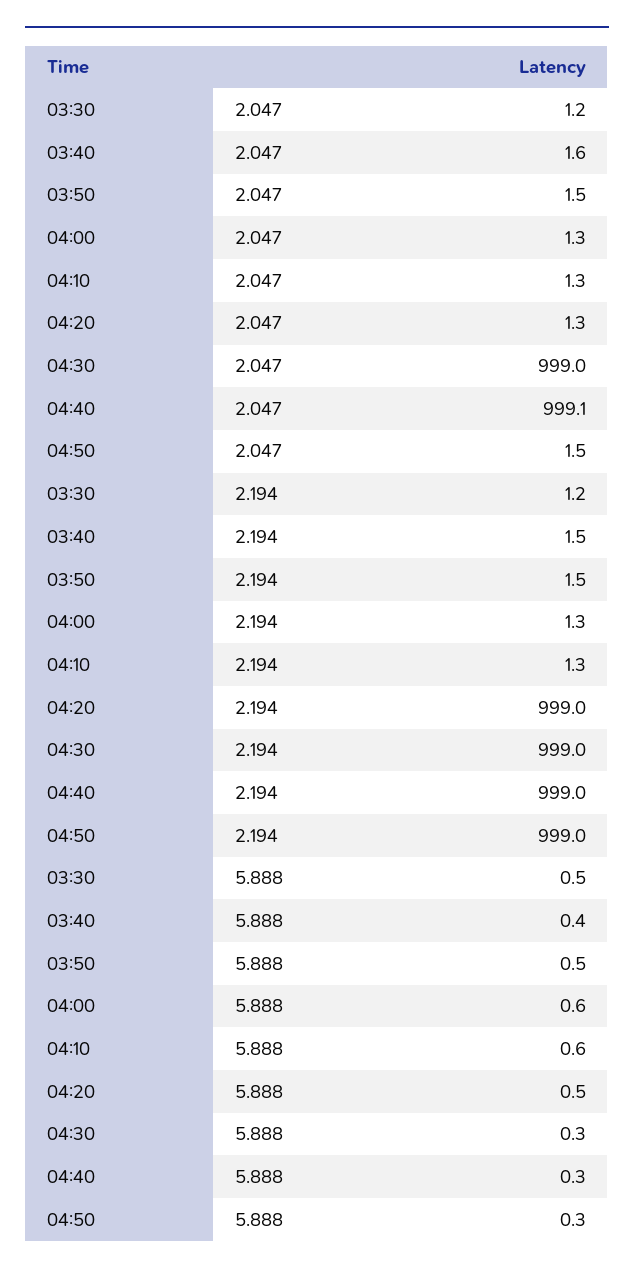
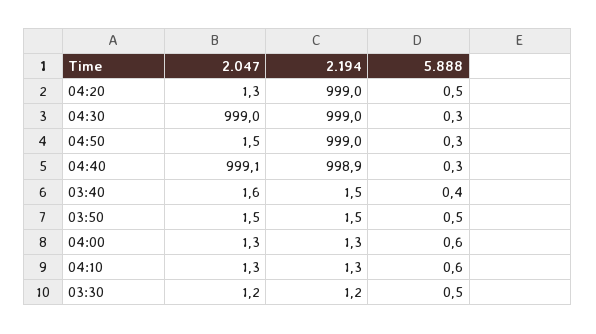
04:40, 2.194: 999 -> 998.9

